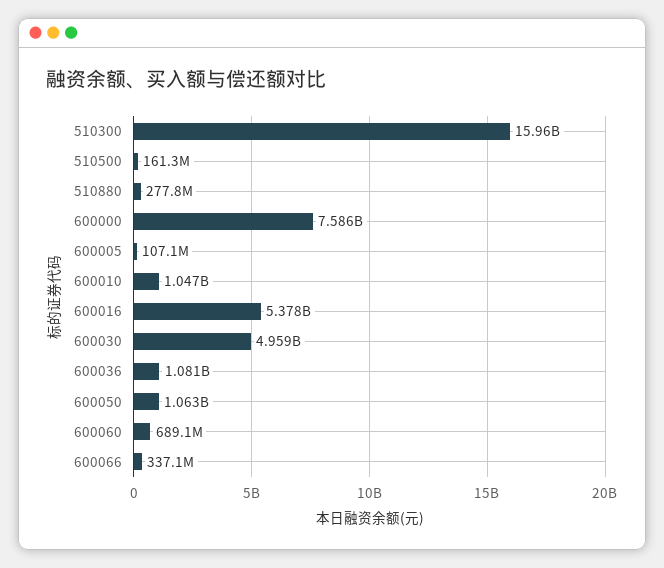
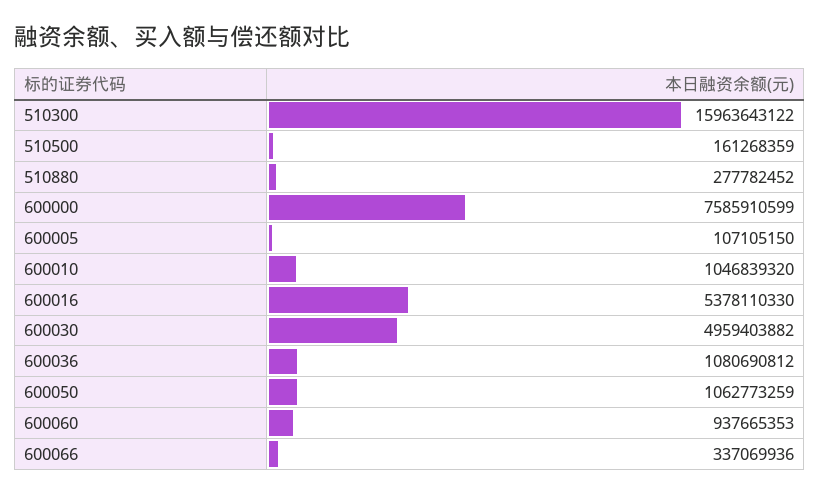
600060: 689100000 -> 937665353

